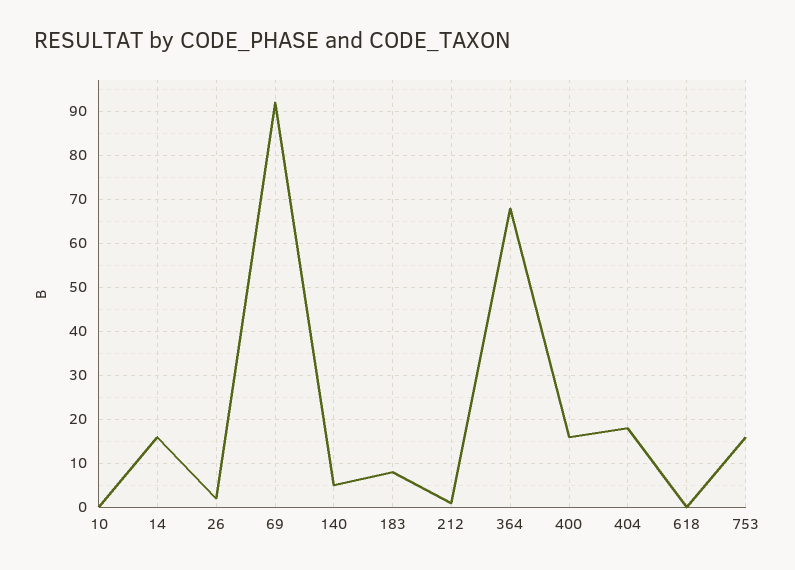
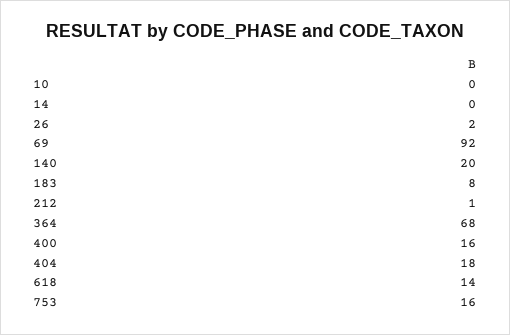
14: 15 -> 0
140: 5 -> 20
618: 0 -> 14

